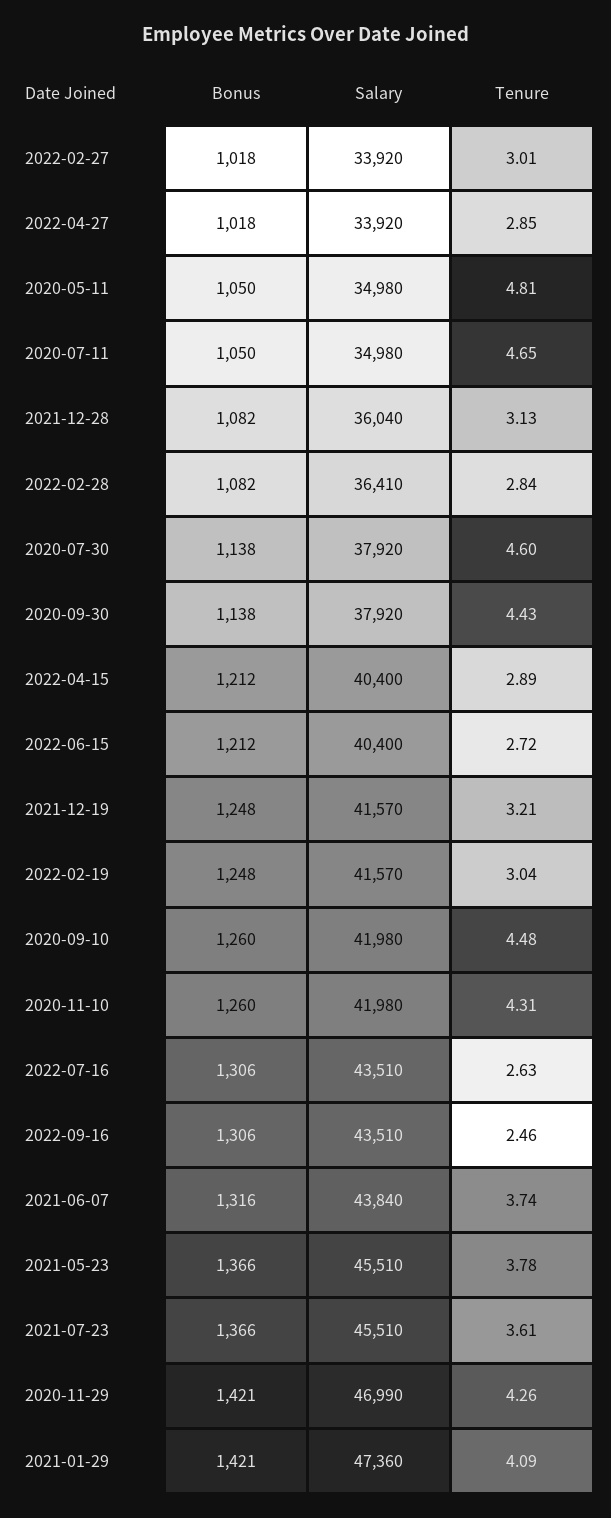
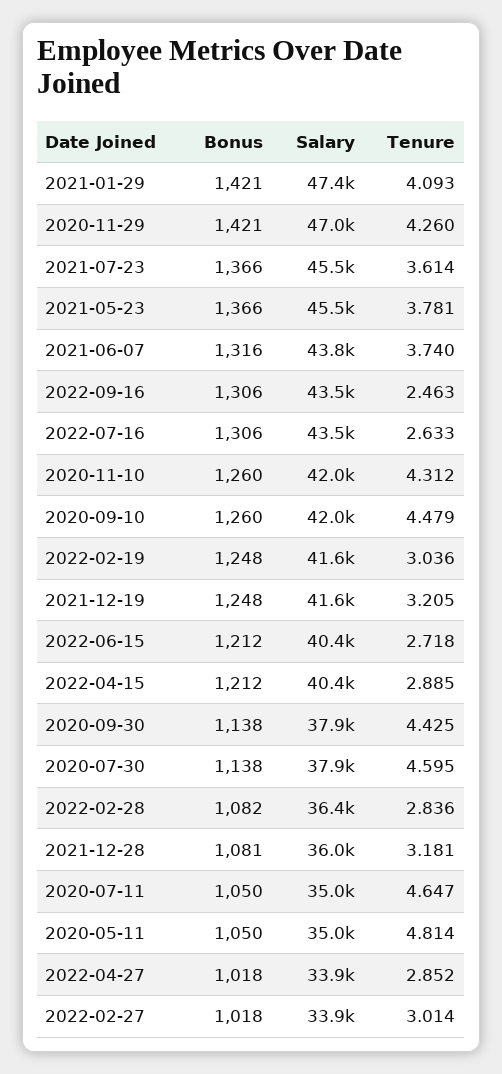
Bonus, 2021-12-28: 1082 -> 1081
Tenure, 2021-12-28: 3.13 -> 3.181

